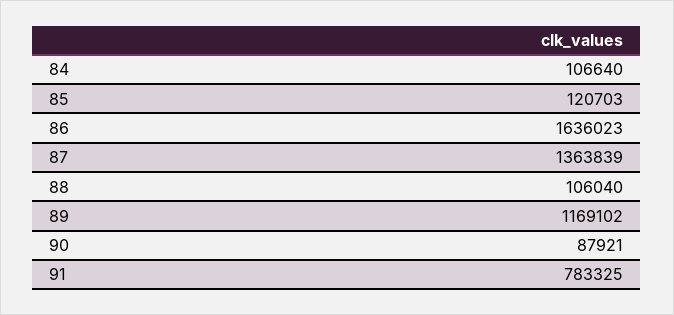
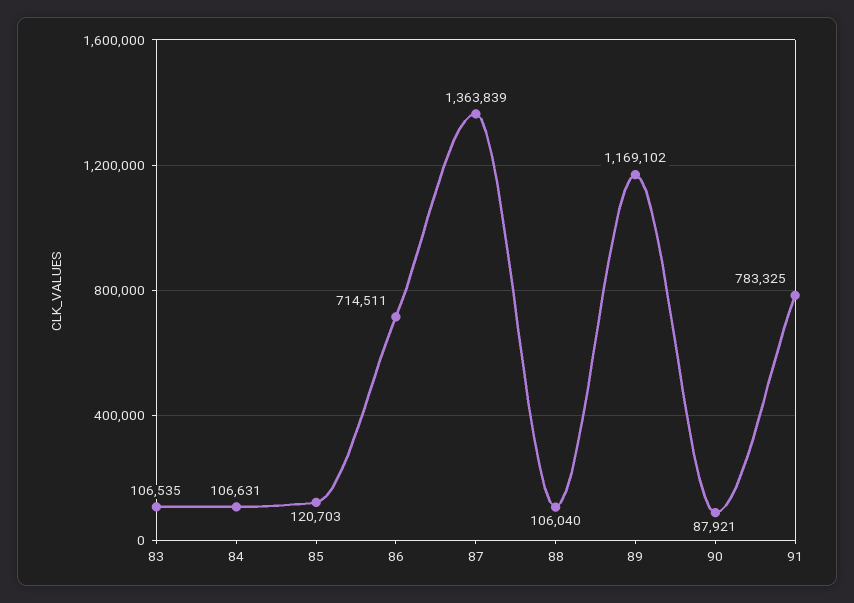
84: 106640 -> 106631
86: 1636023 -> 714511
83: none -> 106535

